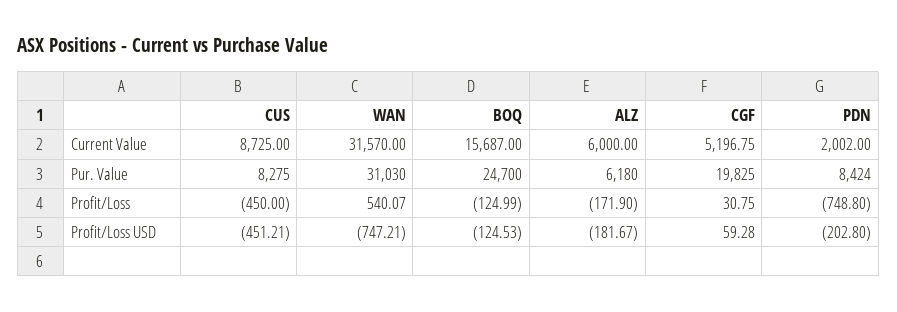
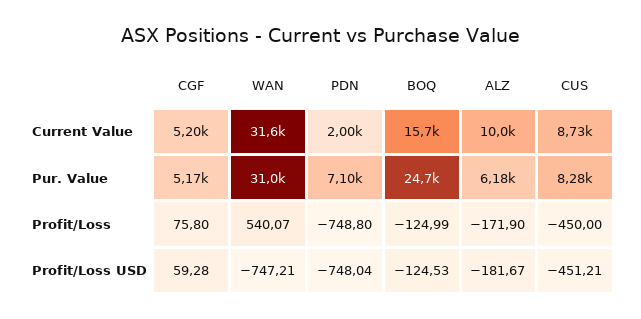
ALZ, Current Value: 6000 -> 10000
CGF, Pur. Value: 19825 -> 5170
PDN, Pur. Value: 8424 -> 7100
CGF, Profit/Loss: 30.75 -> 75.8
PDN, Profit/Loss USD: -202.8 -> -748.04

